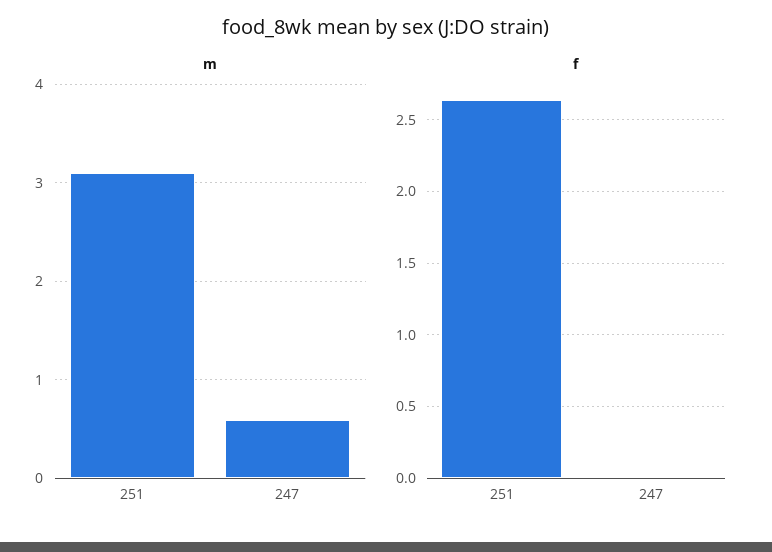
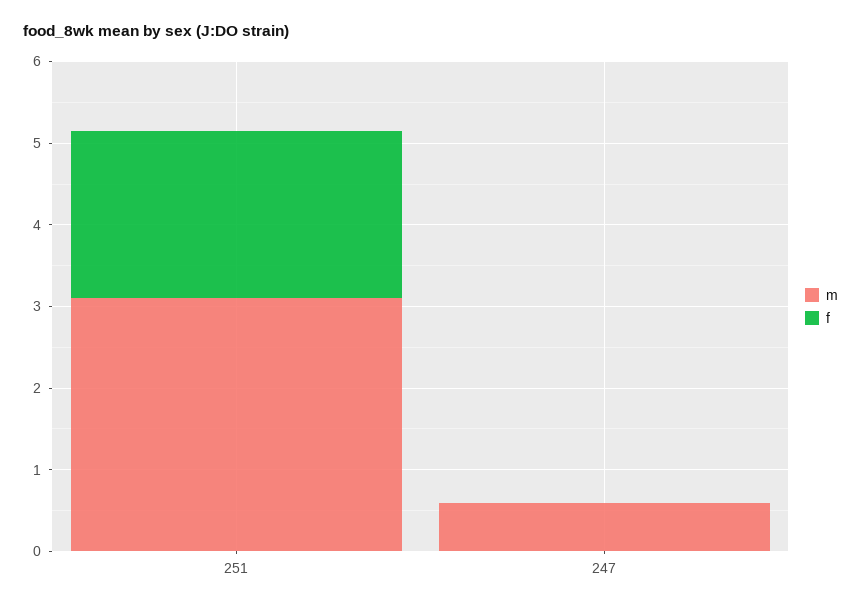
f, 251: 2.65 -> 2

